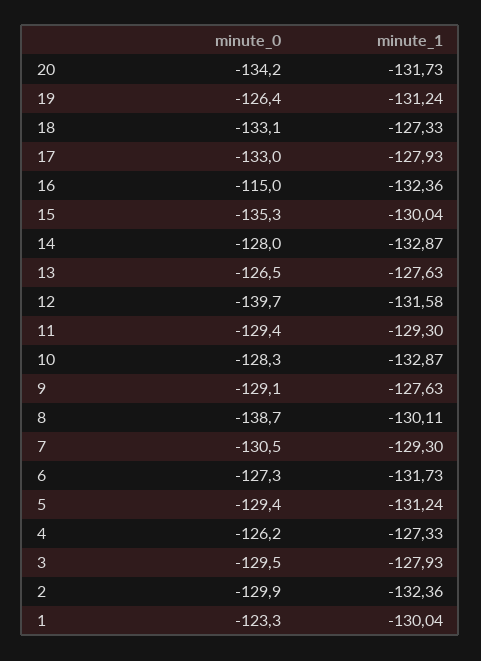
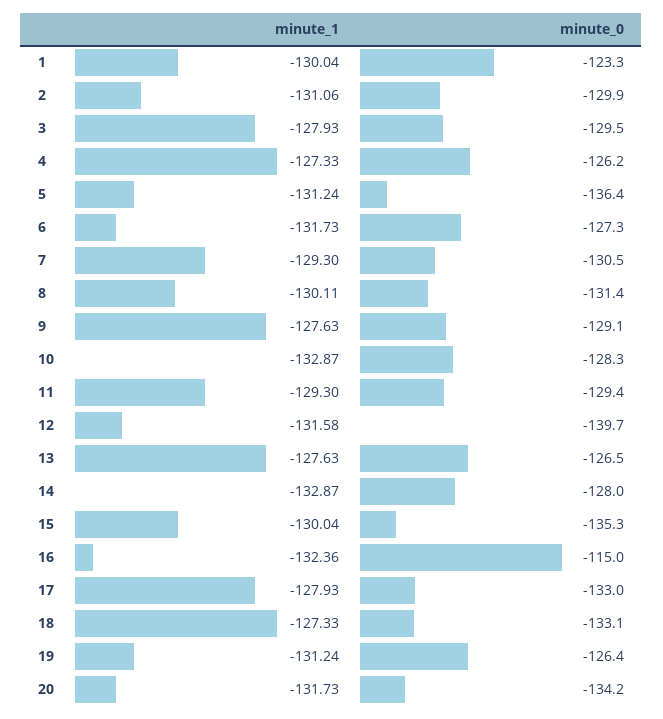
minute_0, 8: -138.7 -> -131.4
minute_0, 5: -129.4 -> -136.4
minute_1, 2: -132.36 -> -131.06

